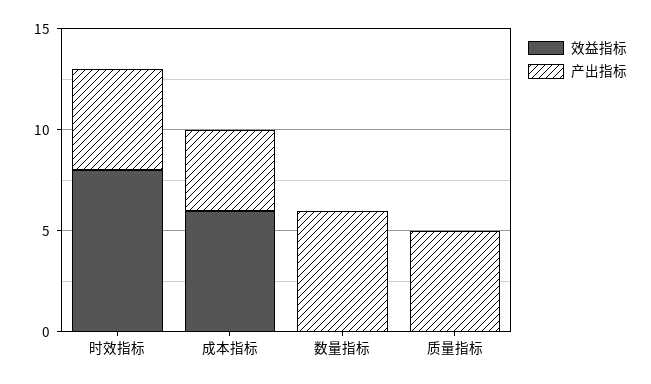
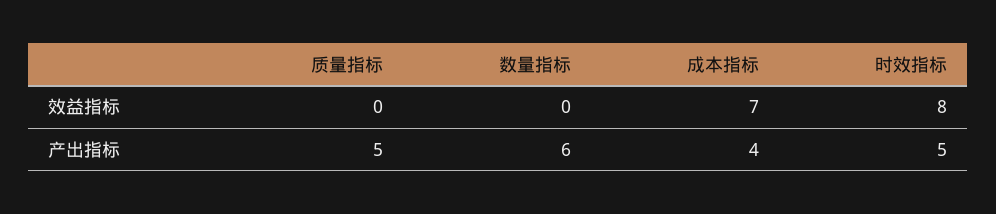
效益指标, 成本指标: 6 -> 7

